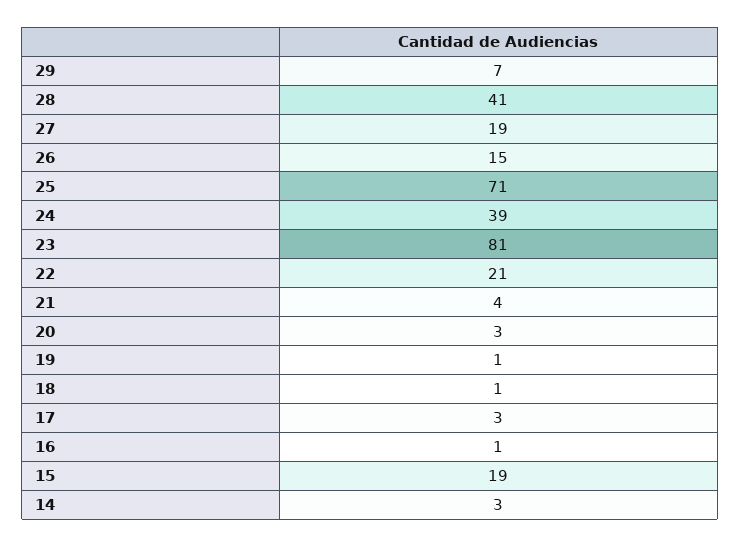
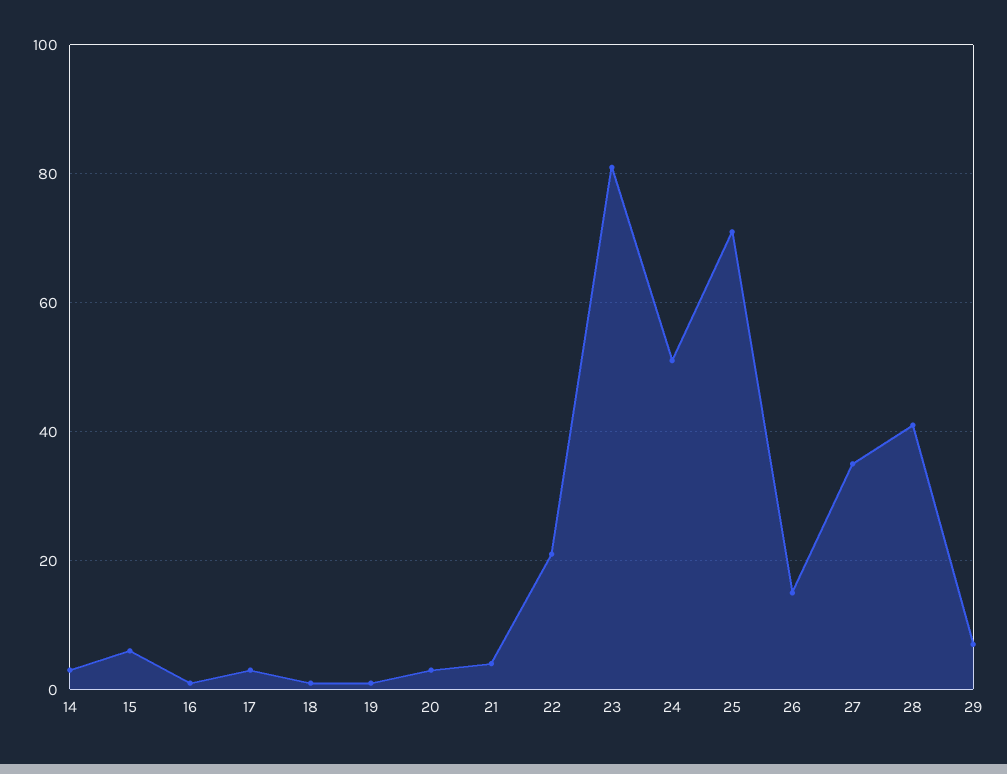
27: 19 -> 35
24: 39 -> 50
15: 19 -> 5

